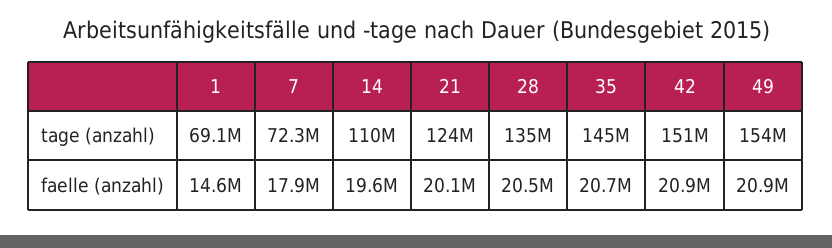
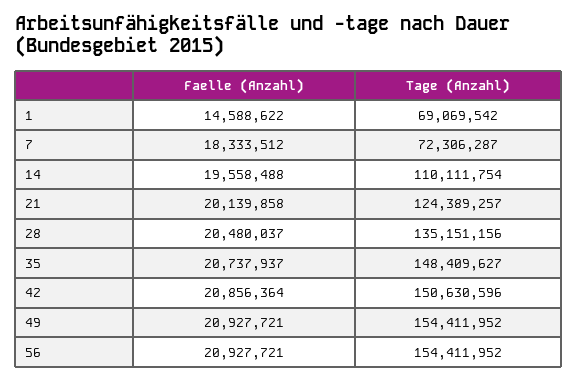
35, tage (anzahl): 145000000 -> 148409627
7, faelle (anzahl): 17900000 -> 18333512
56, faelle (anzahl): none -> 20927721
56, tage (anzahl): none -> 154411952

